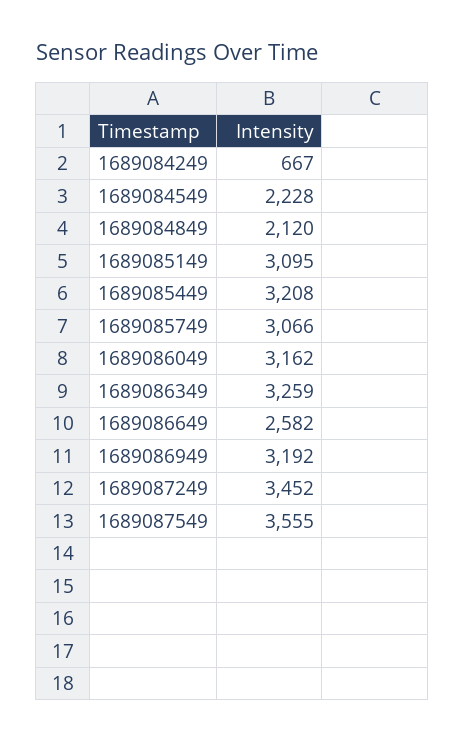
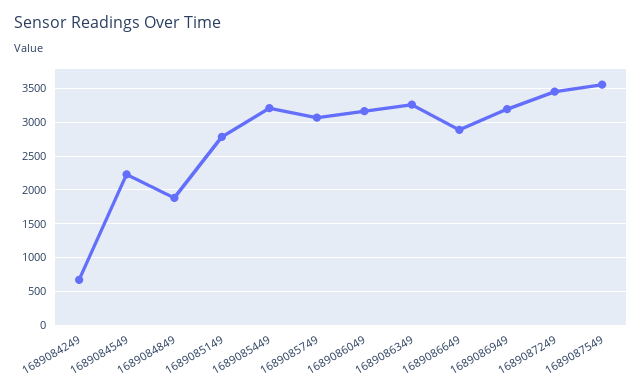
1689084849: 2120 -> 1900
1689085149: 3095 -> 2800
1689086649: 2582 -> 2900

